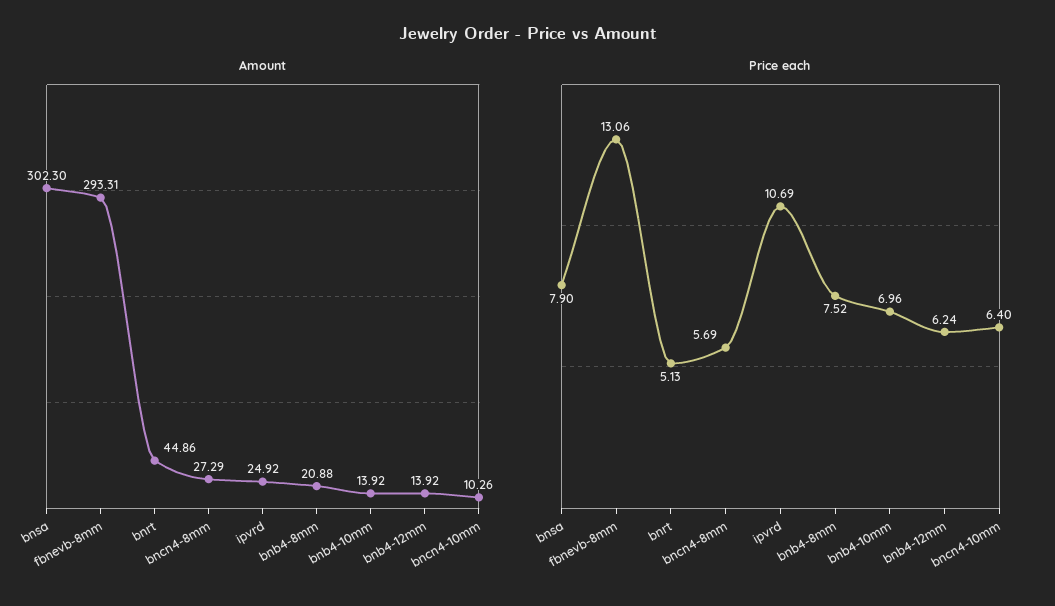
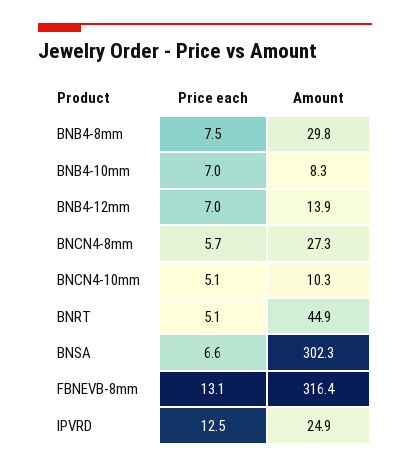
Amount, fbnevb-8mm: 293.31 -> 316.4
Amount, bnb4-8mm: 20.88 -> 29.8
Amount, bnb4-10mm: 13.92 -> 8.3
Price each, bnsa: 7.9 -> 6.6
Price each, ipvrd: 10.69 -> 12.5
Price each, bnb4-12mm: 6.24 -> 7
Price each, bncn4-10mm: 6.4 -> 5.1

